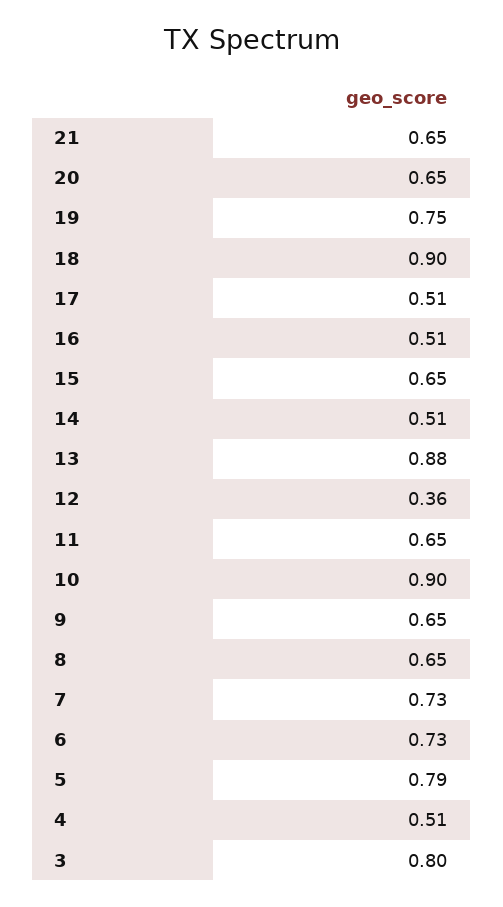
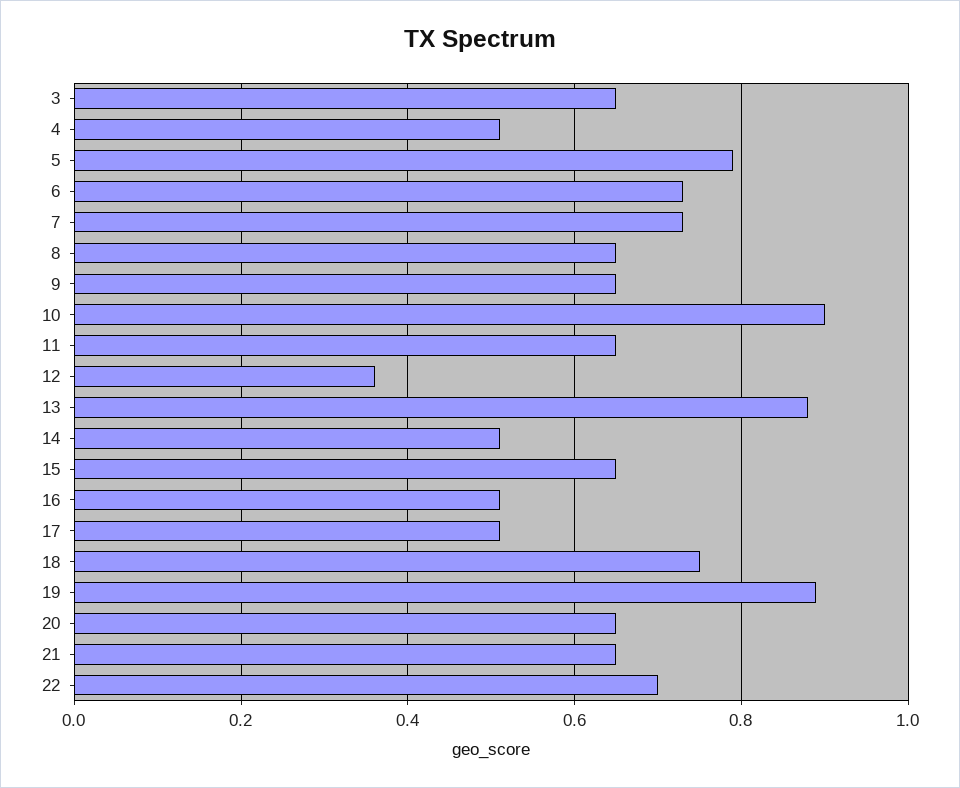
19: 0.75 -> 0.9
18: 0.9 -> 0.75
3: 0.8 -> 0.65
22: none -> 0.7

